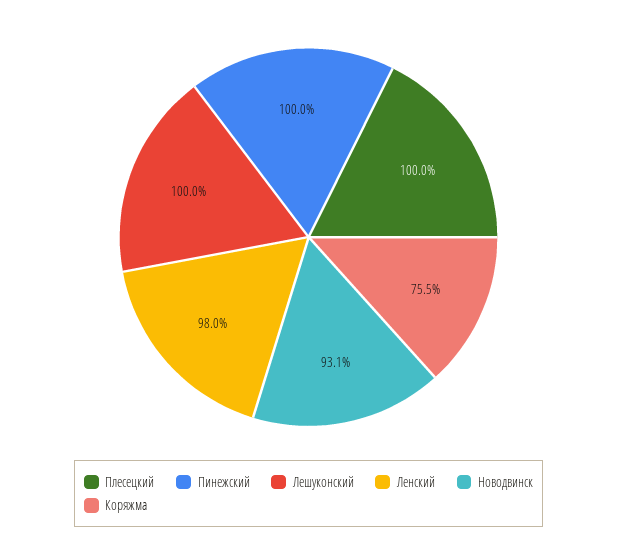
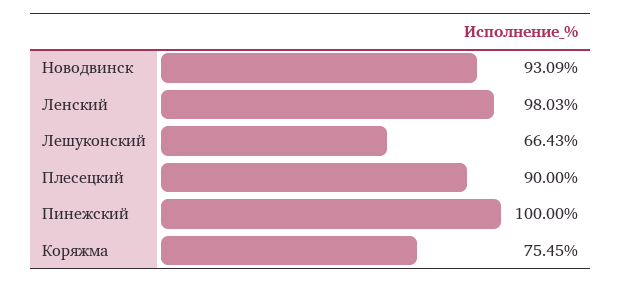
Плесецкий: 100 -> 90
Лешуконский: 100 -> 66.43

